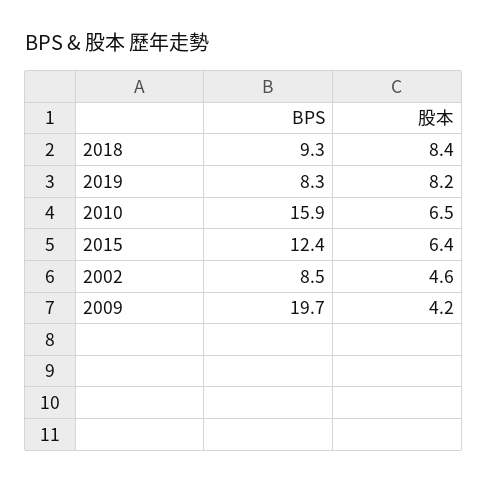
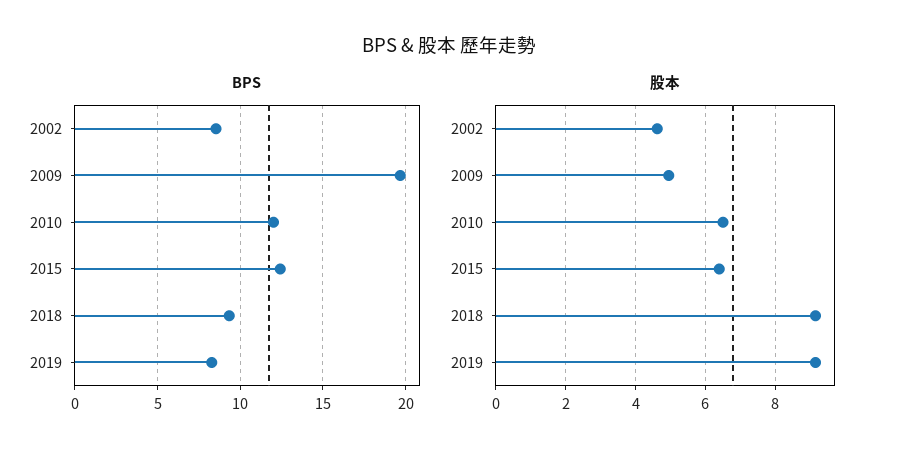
股本, 2018: 8.4 -> 9.2
股本, 2019: 8.2 -> 9.2
BPS, 2010: 15.9 -> 12
股本, 2009: 4.2 -> 5

